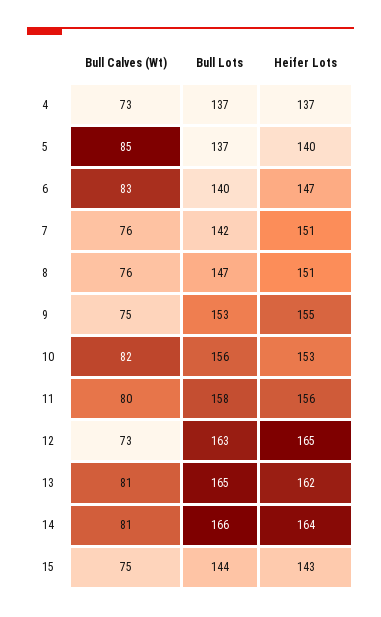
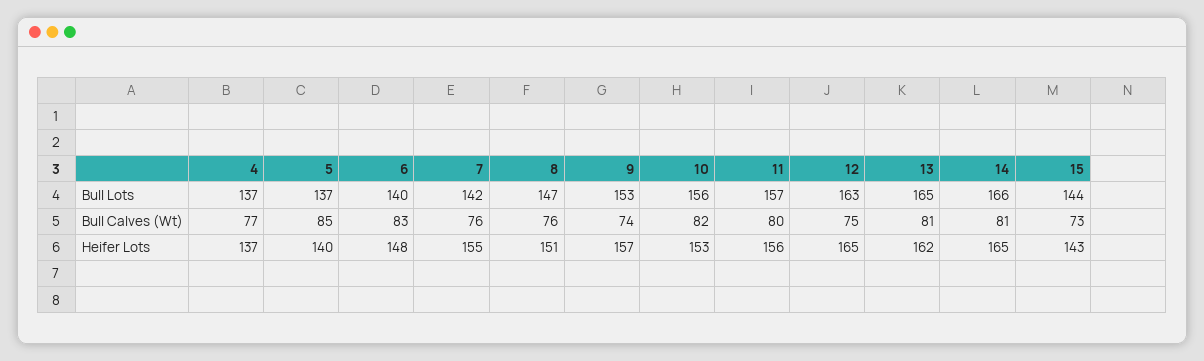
Bull Calves (Wt), 4: 73 -> 77
Heifer Lots, 6: 147 -> 148
Heifer Lots, 7: 151 -> 155
Bull Calves (Wt), 9: 75 -> 74
Heifer Lots, 9: 155 -> 157
Bull Lots, 11: 158 -> 157
Bull Calves (Wt), 12: 73 -> 75
Heifer Lots, 14: 164 -> 165
Bull Calves (Wt), 15: 75 -> 73

